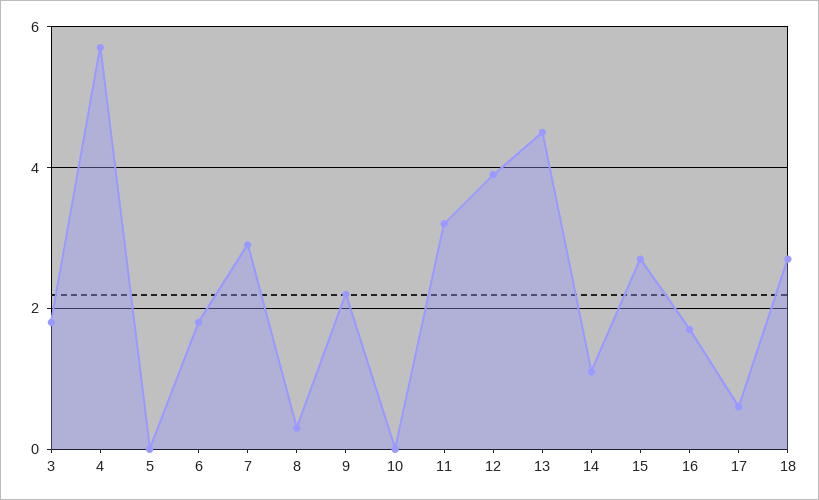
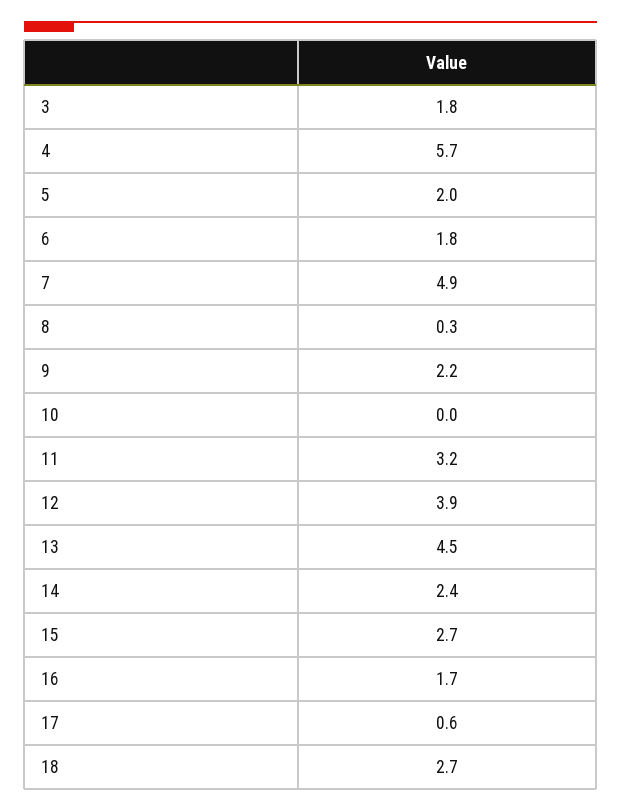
5: 0 -> 2
7: 3 -> 4.9
14: 1 -> 2.4

